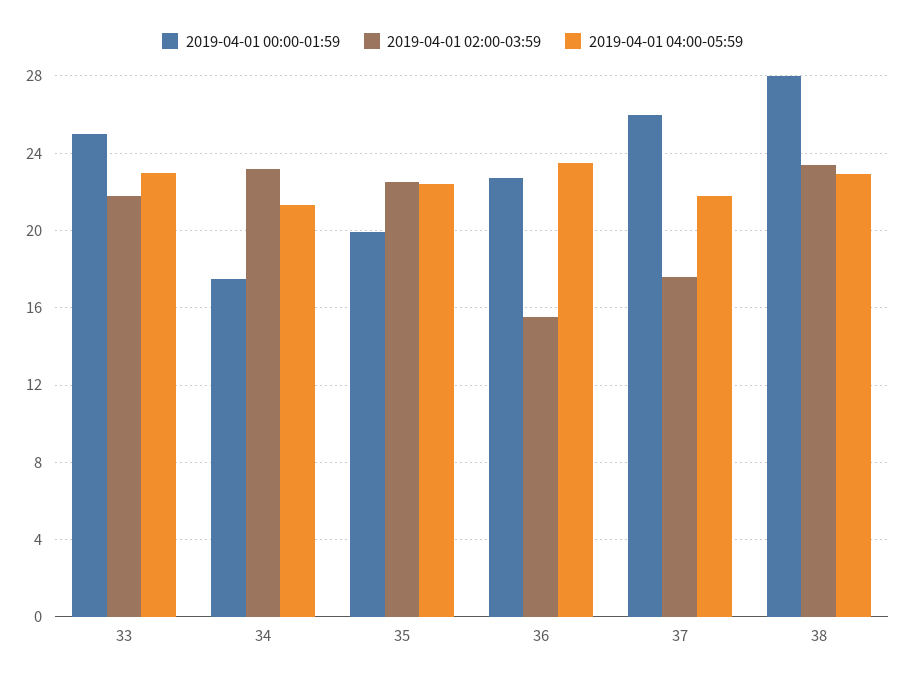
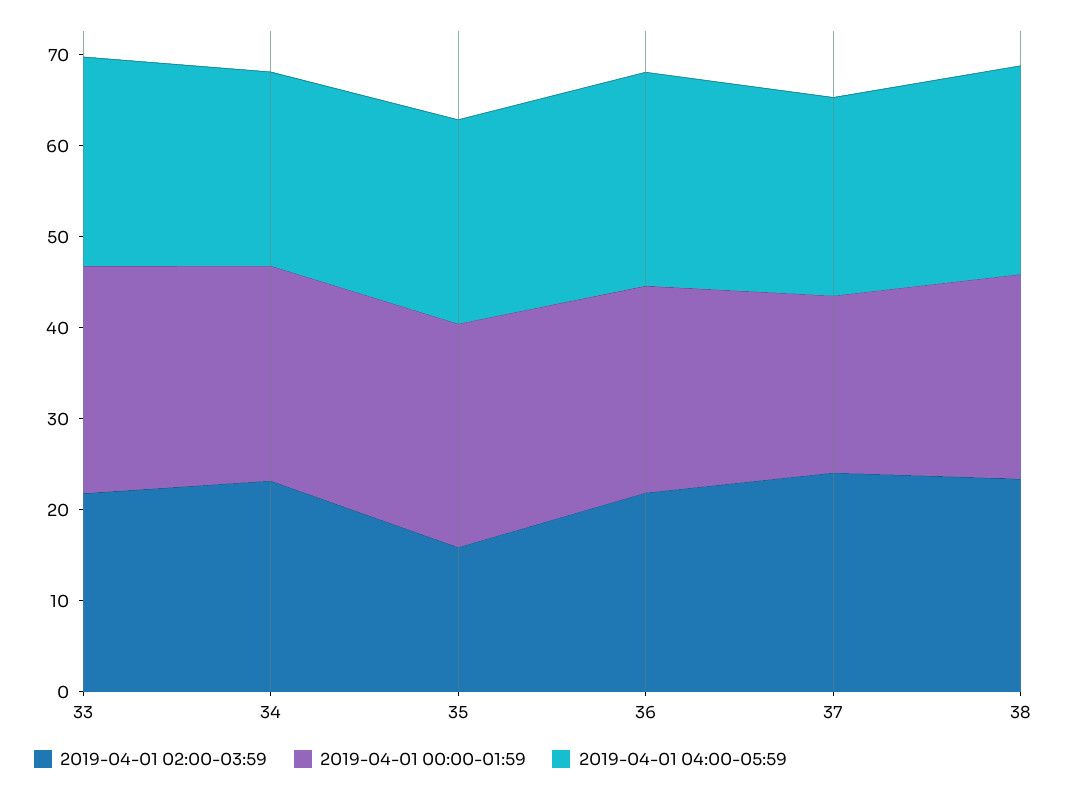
2019-04-01 00:00-01:59, 34: 17.5 -> 24
2019-04-01 00:00-01:59, 35: 20 -> 24
2019-04-01 02:00-03:59, 35: 22.5 -> 16
2019-04-01 02:00-03:59, 36: 15.5 -> 22
2019-04-01 00:00-01:59, 37: 26 -> 20
2019-04-01 02:00-03:59, 37: 17.5 -> 24
2019-04-01 00:00-01:59, 38: 28 -> 22

